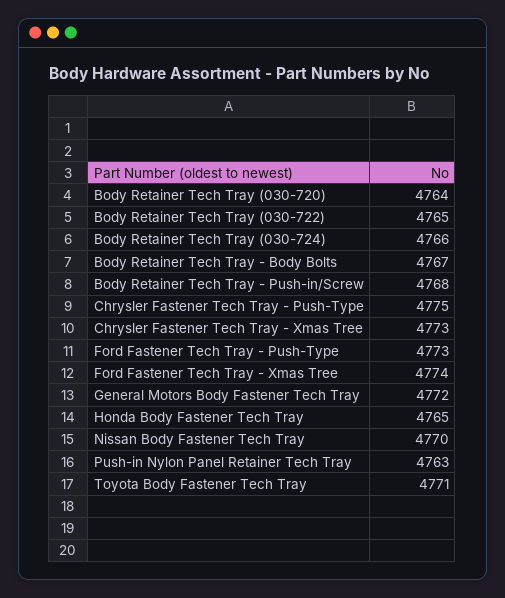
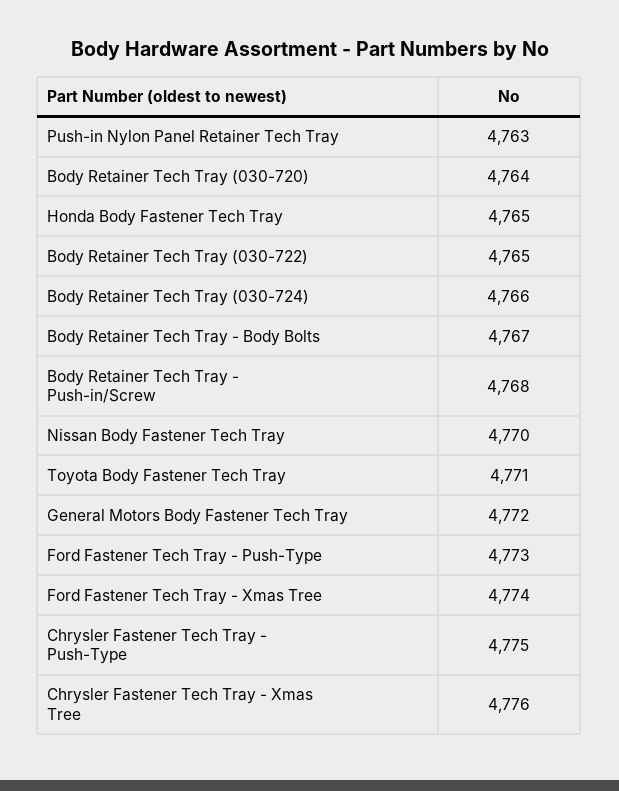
Chrysler Fastener Tech Tray - Xmas Tree: 4773 -> 4776

